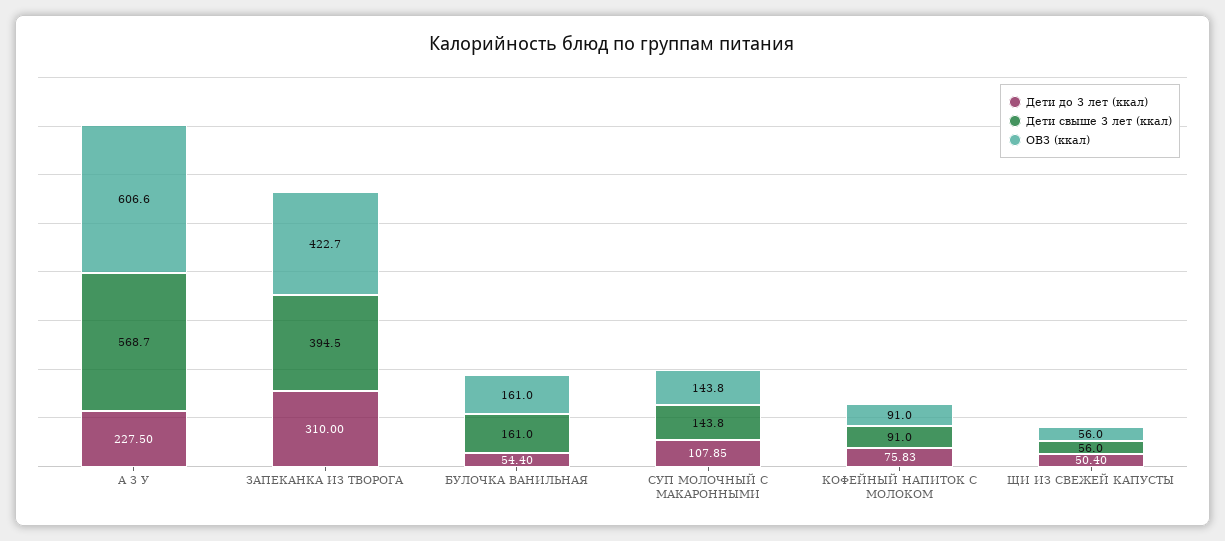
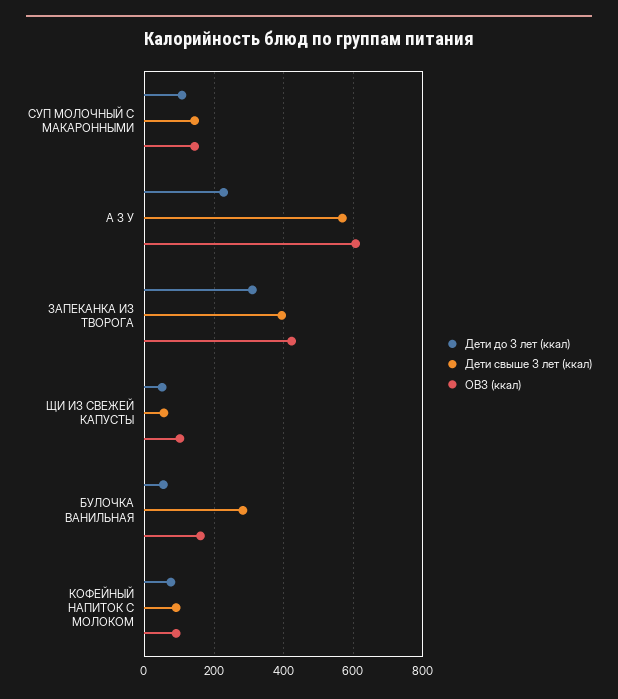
Дети свыше 3 лет (ккал), БУЛОЧКА ВАНИЛЬНАЯ: 161 -> 280
ОВЗ (ккал), ЩИ ИЗ СВЕЖЕЙ КАПУСТЫ: 56 -> 100

